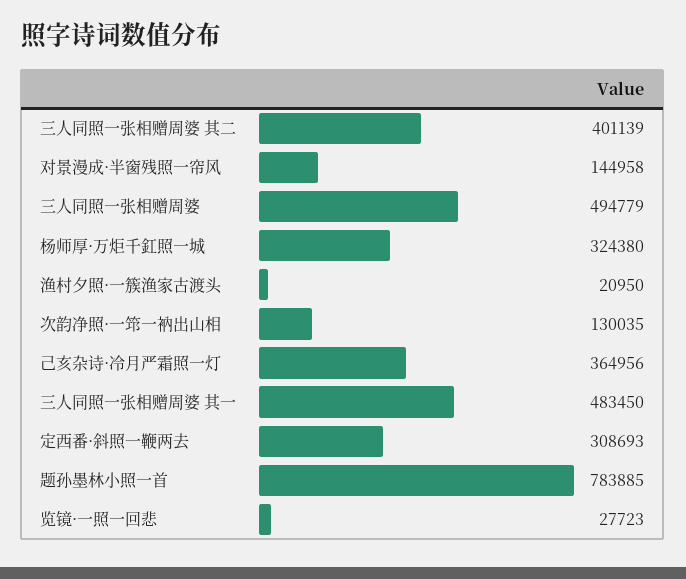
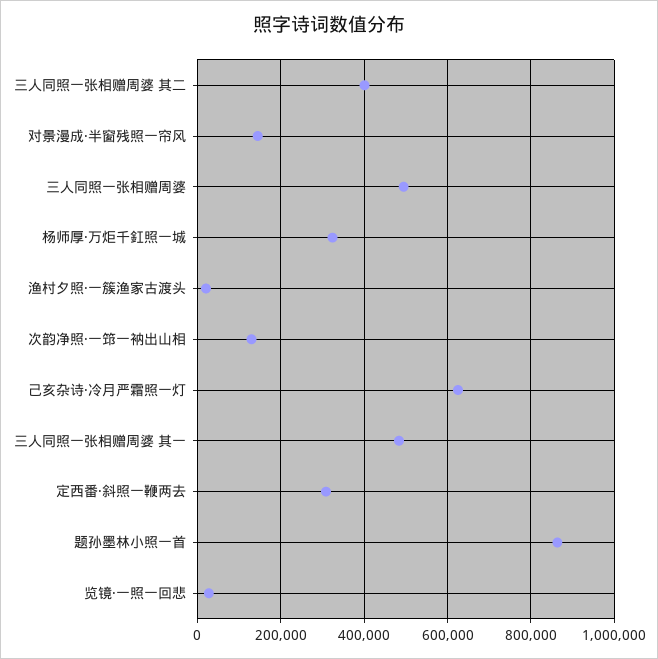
己亥杂诗·冷月严霜照一灯: 364956 -> 620000
题孙墨林小照一首: 783885 -> 860000

